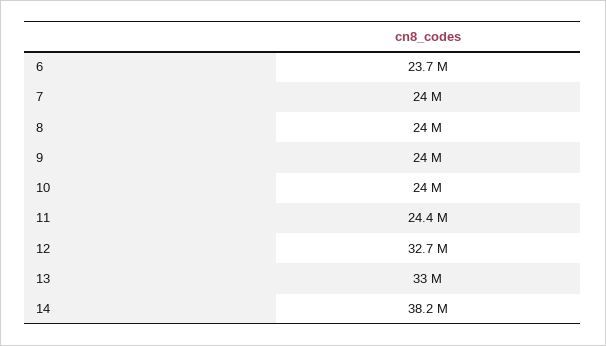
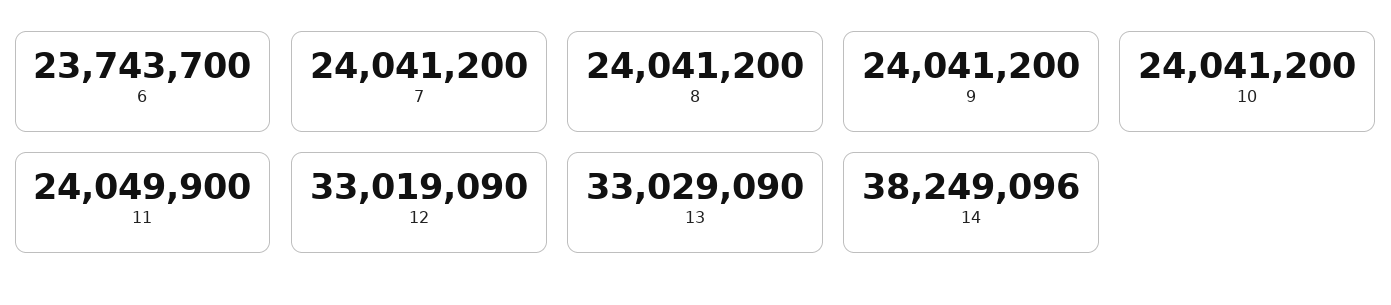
11: 24400000 -> 24049900
12: 32700000 -> 33019090

